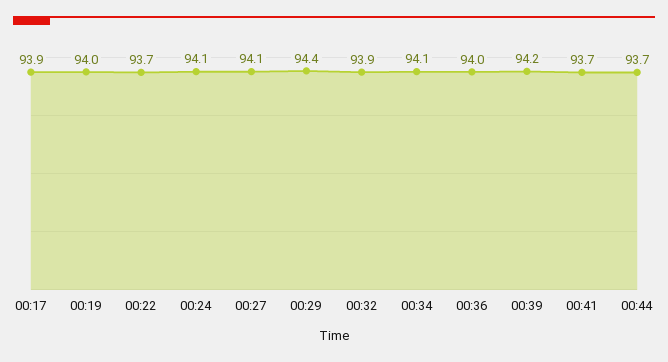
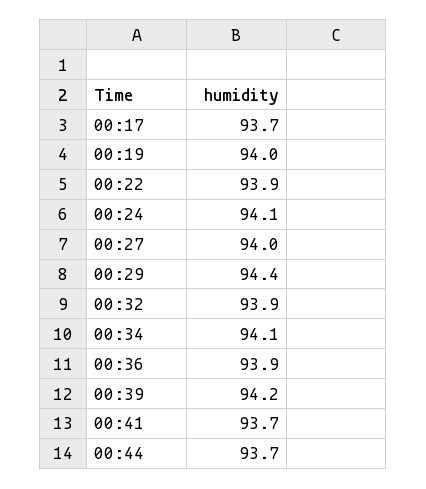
00:17: 93.9 -> 93.7
00:22: 93.7 -> 93.9
00:27: 94.1 -> 94
00:36: 94 -> 93.9

